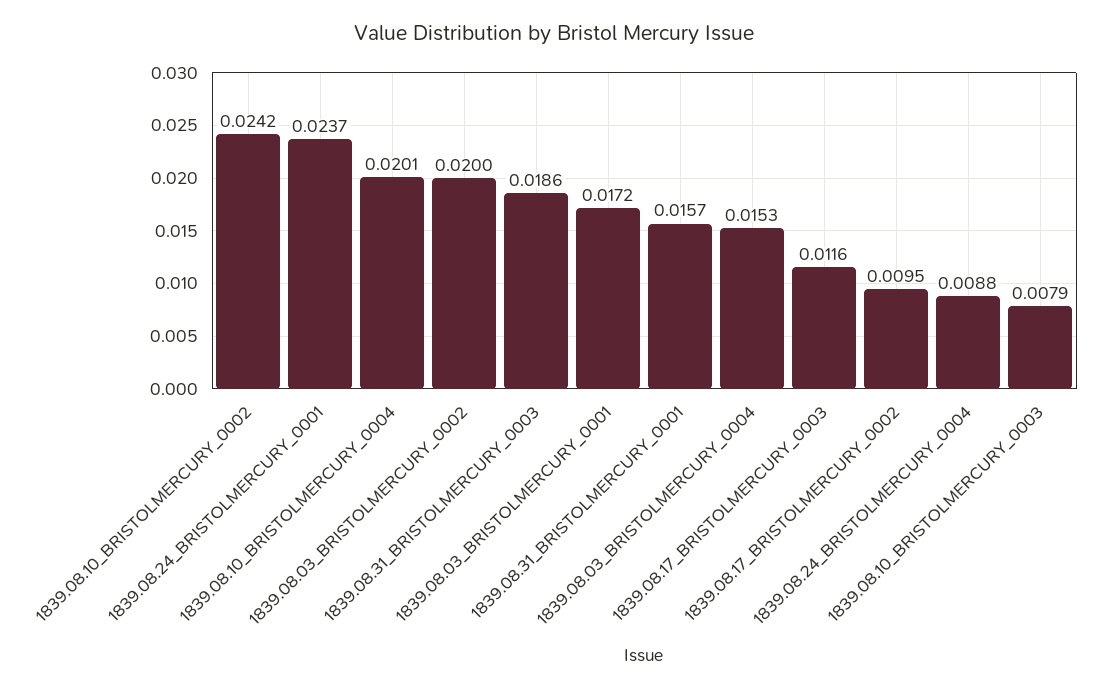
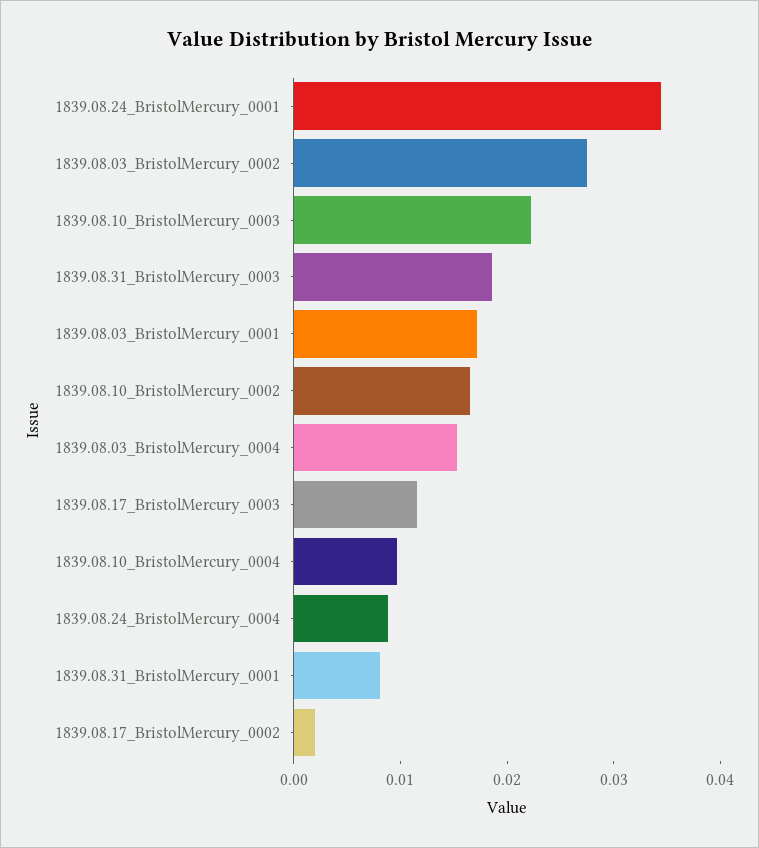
1839.08.10_BRISTOLMERCURY_0002: 0.0242 -> 0.016
1839.08.24_BRISTOLMERCURY_0001: 0.0237 -> 0.034
1839.08.10_BRISTOLMERCURY_0004: 0.0201 -> 0.01
1839.08.03_BRISTOLMERCURY_0002: 0.02 -> 0.028
1839.08.31_BRISTOLMERCURY_0001: 0.0157 -> 0.008
1839.08.17_BRISTOLMERCURY_0002: 0.0095 -> 0.002
1839.08.10_BRISTOLMERCURY_0003: 0.0079 -> 0.022

